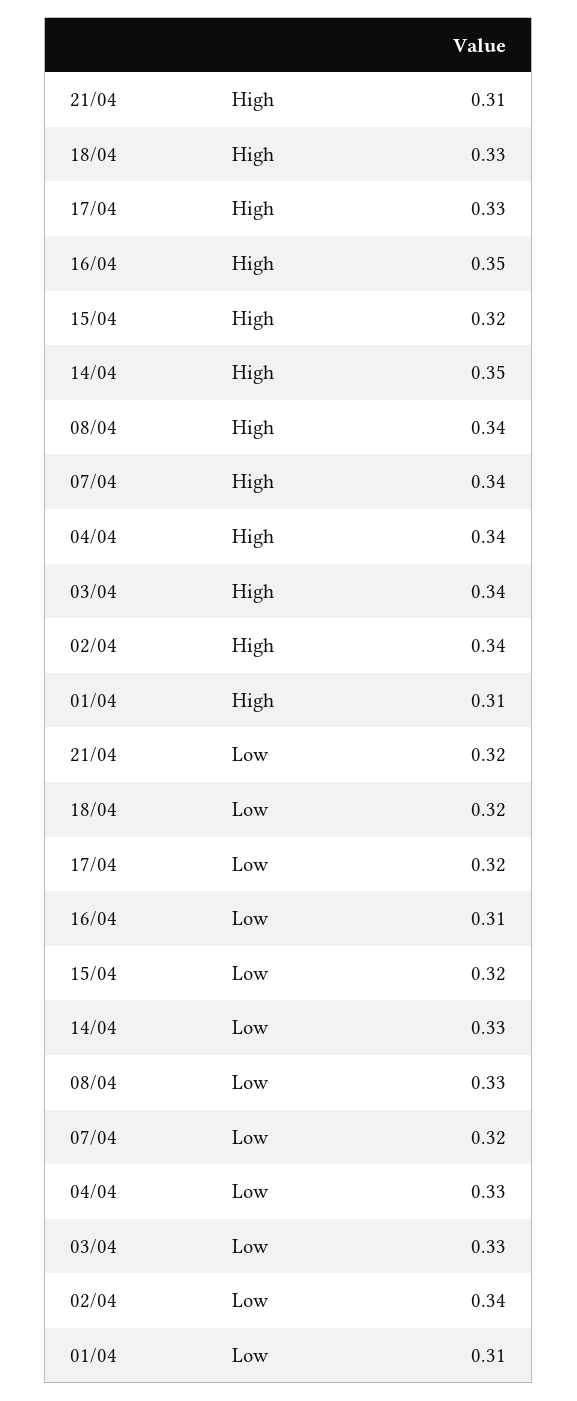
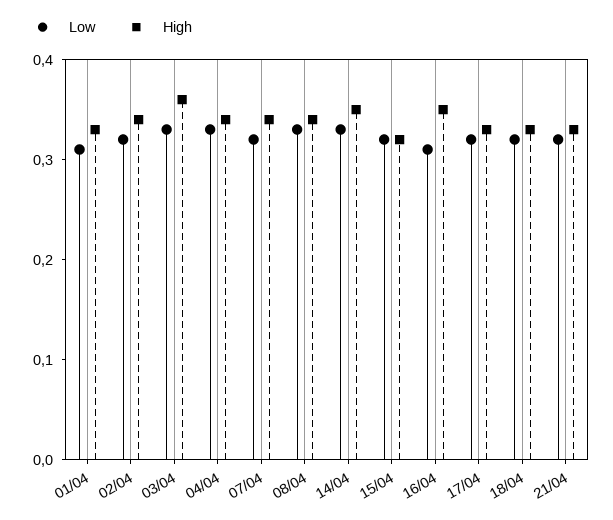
High, 21/04: 0.31 -> 0.33
High, 03/04: 0.34 -> 0.36
High, 01/04: 0.31 -> 0.33
Low, 02/04: 0.34 -> 0.32

